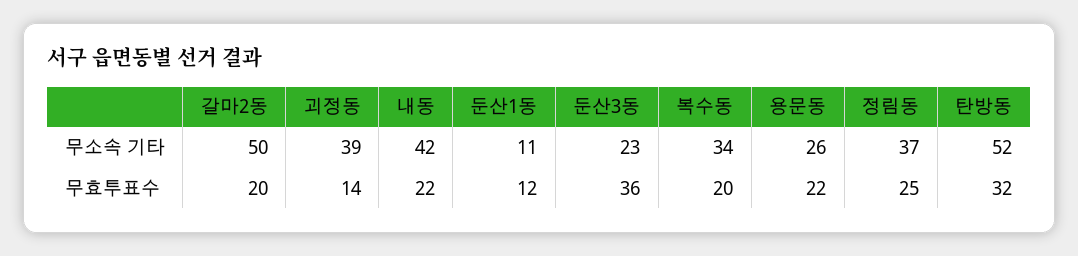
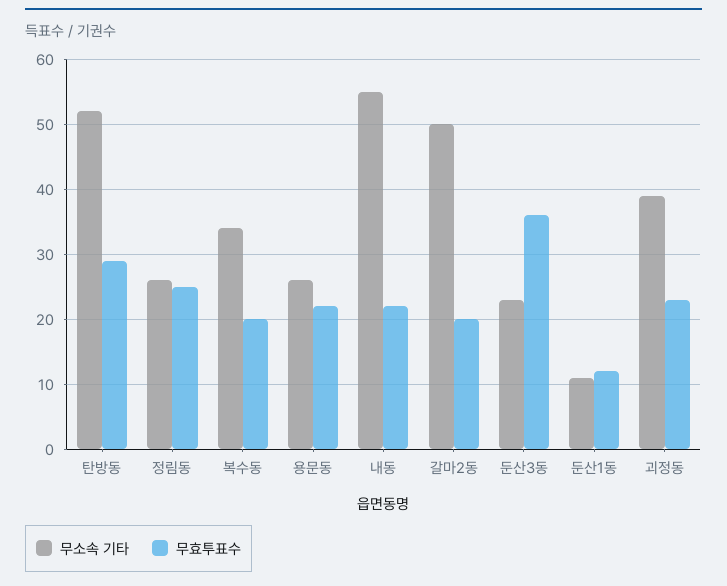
무소속 기타, 내동: 42 -> 55
무소속 기타, 정림동: 37 -> 26
무효투표수, 괴정동: 14 -> 23
무효투표수, 탄방동: 32 -> 29

